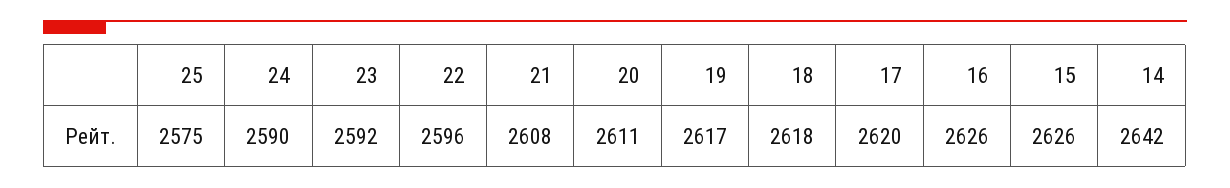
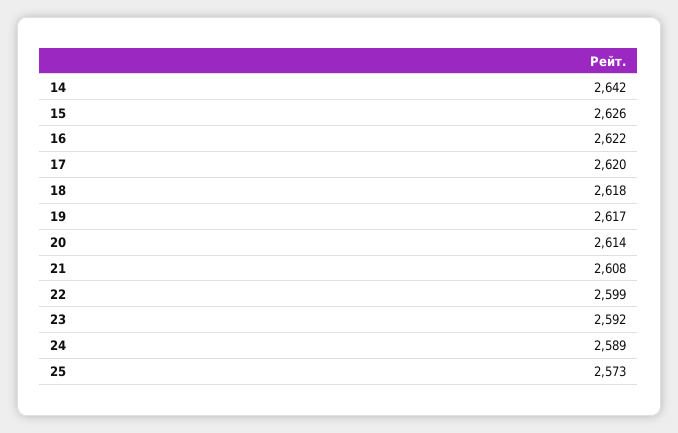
25: 2575 -> 2573
24: 2590 -> 2589
22: 2596 -> 2599
20: 2611 -> 2614
16: 2626 -> 2622

